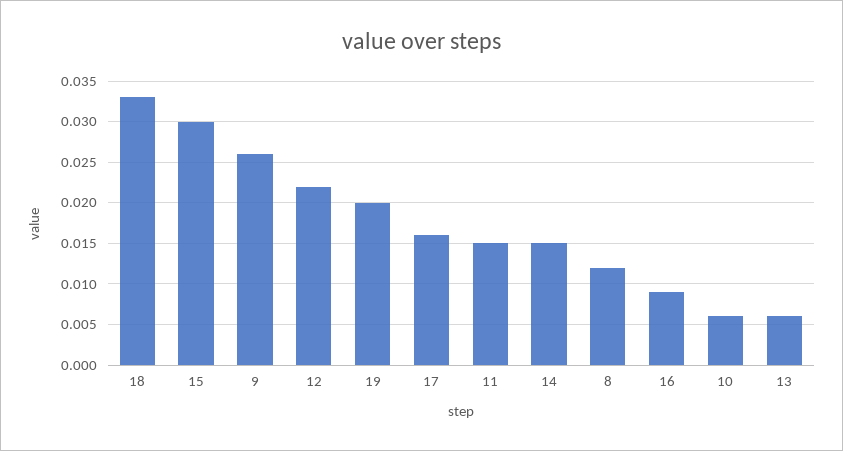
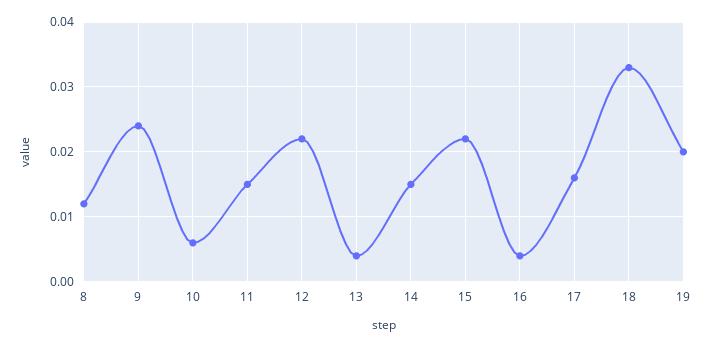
15: 0.03 -> 0.022
9: 0.026 -> 0.024
16: 0.009 -> 0.004
13: 0.006 -> 0.004

